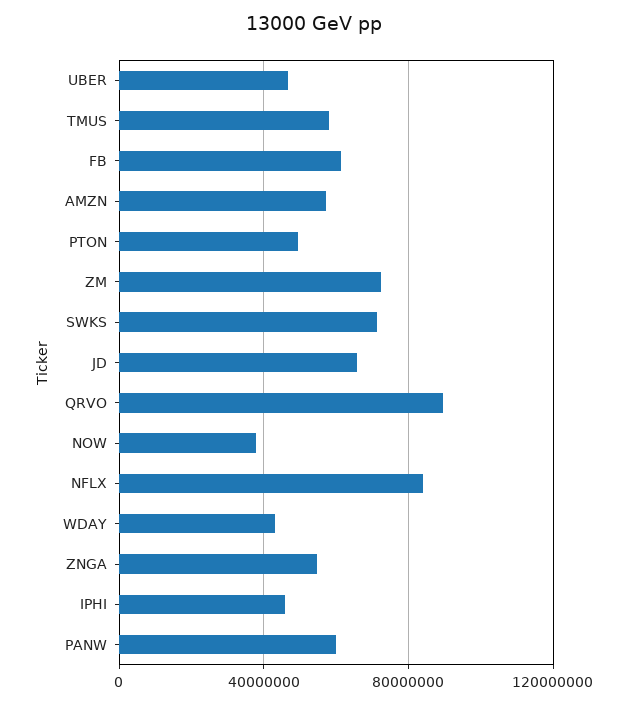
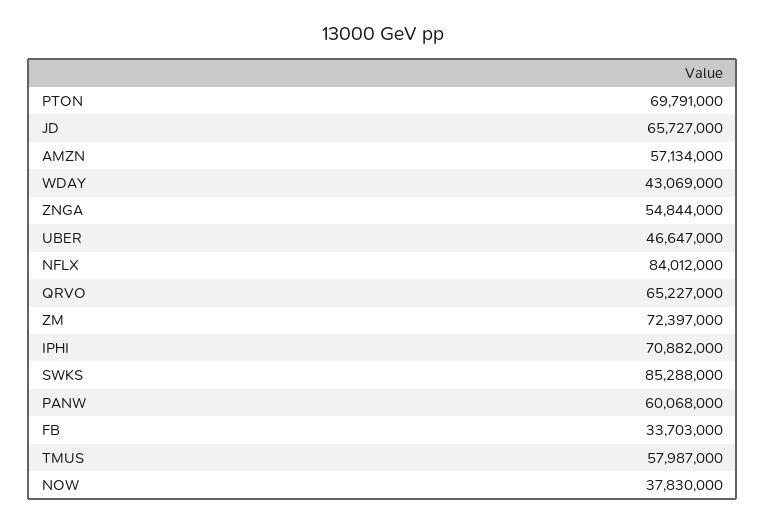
FB: 60000000 -> 33703000
PTON: 50000000 -> 69791000
SWKS: 70000000 -> 85288000
QRVO: 90000000 -> 65227000
IPHI: 45000000 -> 70882000

